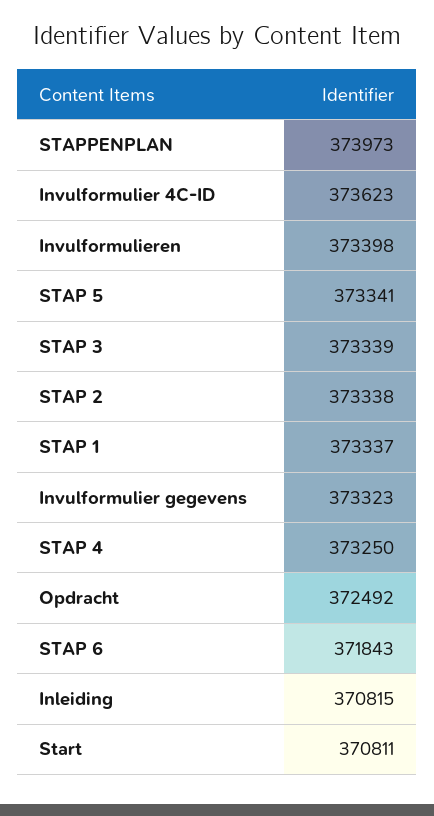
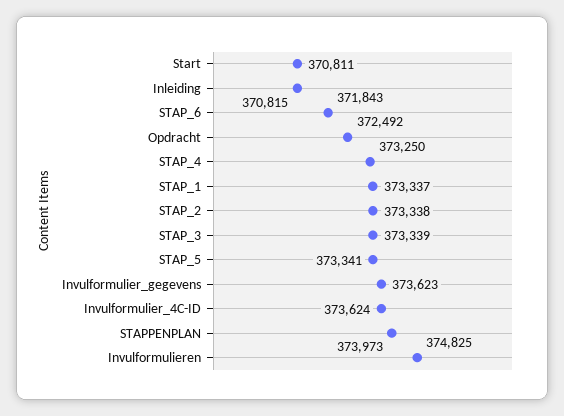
Invulformulier 4C-ID: 373623 -> 373624
Invulformulieren: 373398 -> 374825
Invulformulier gegevens: 373323 -> 373623

